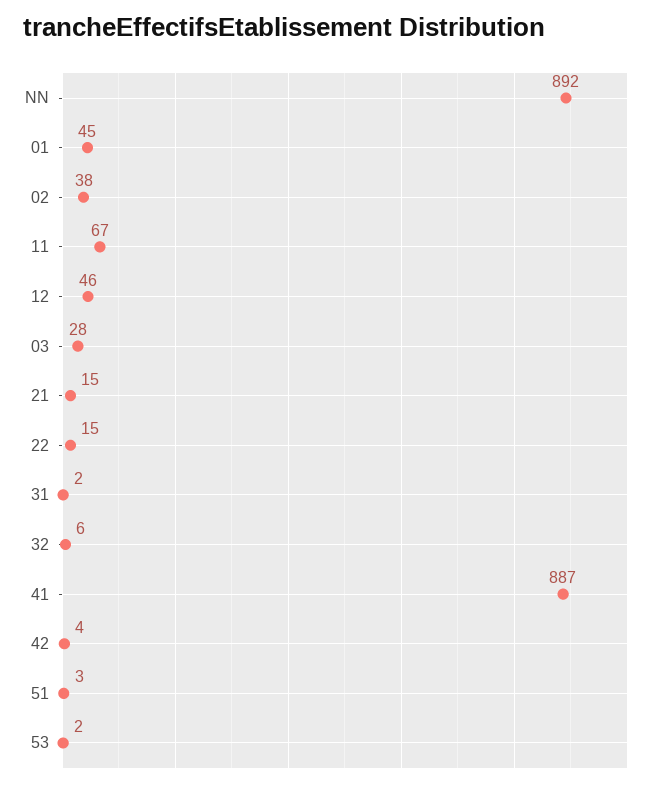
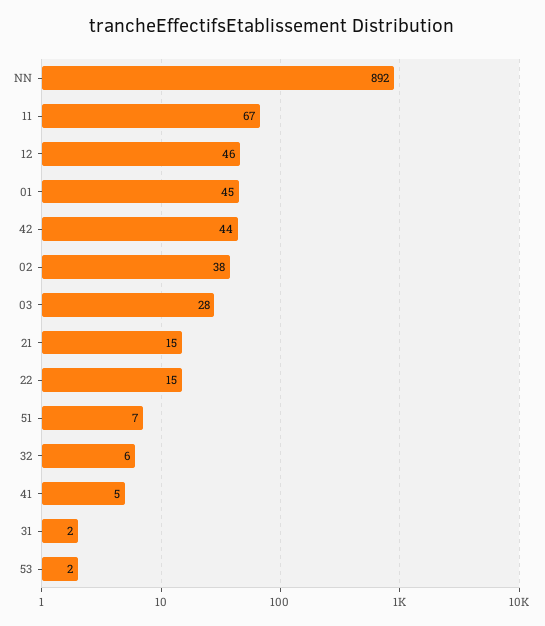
41: 887 -> 5
42: 4 -> 44
51: 3 -> 7

